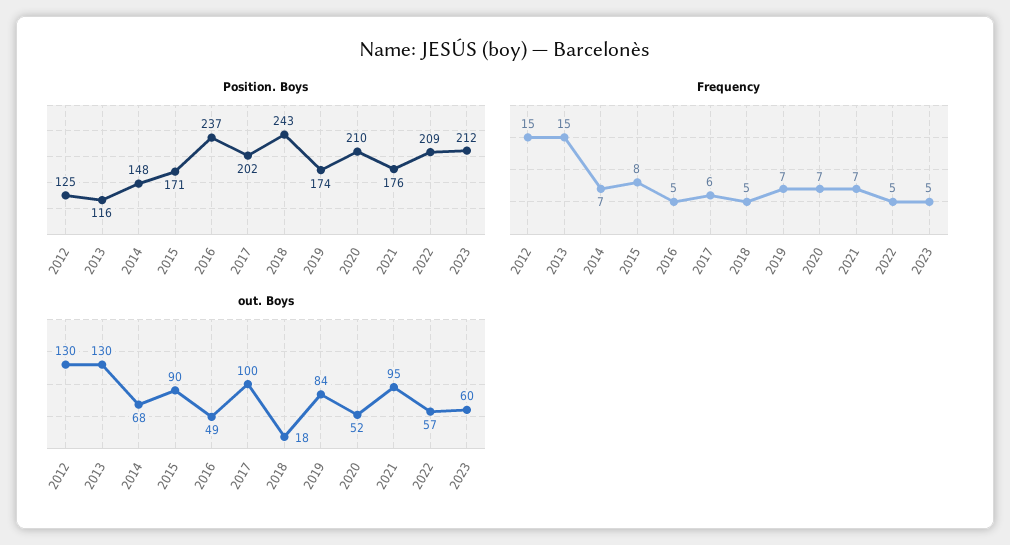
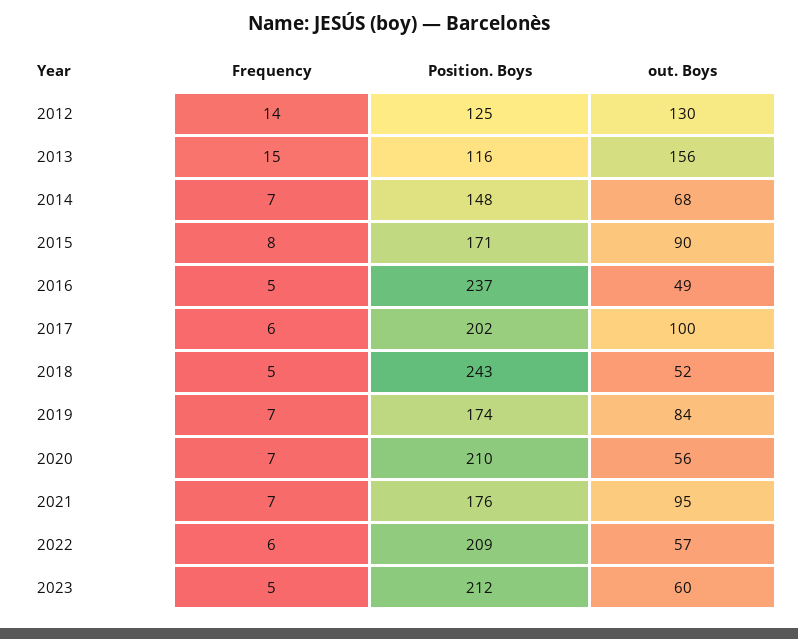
Frequency, 2012: 15 -> 14
Frequency, 2022: 5 -> 6
out. Boys, 2013: 130 -> 156
out. Boys, 2018: 18 -> 52
out. Boys, 2020: 52 -> 56

